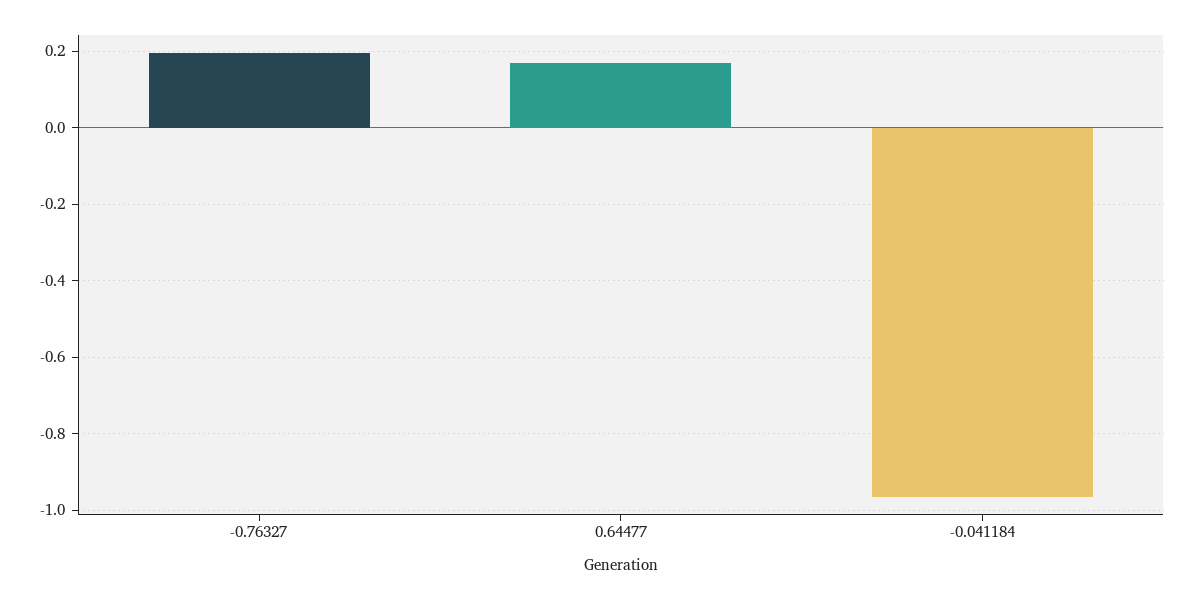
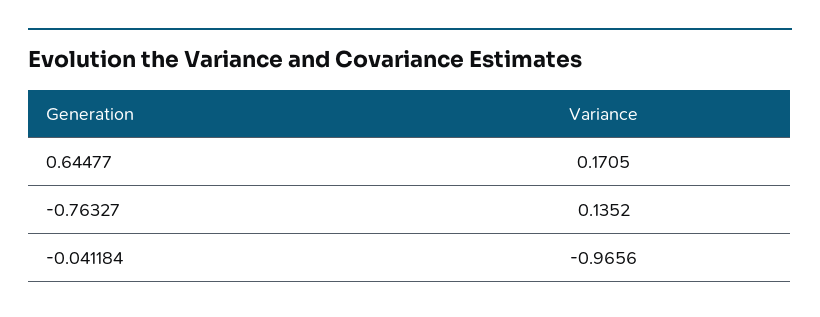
-0.76327: 0.2 -> 0.1352

